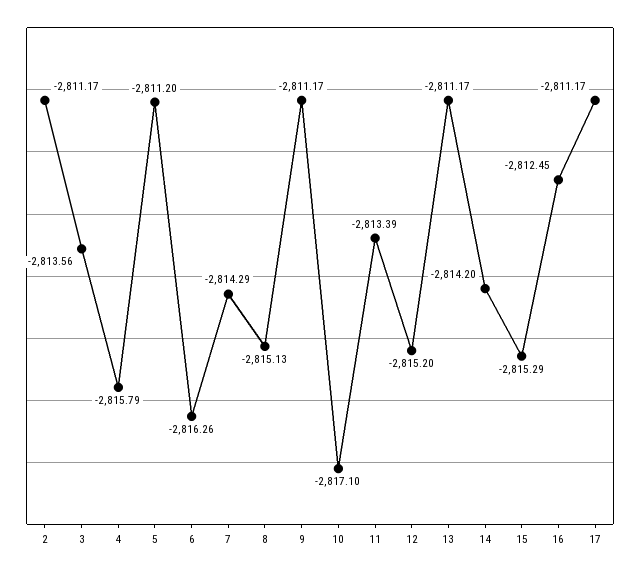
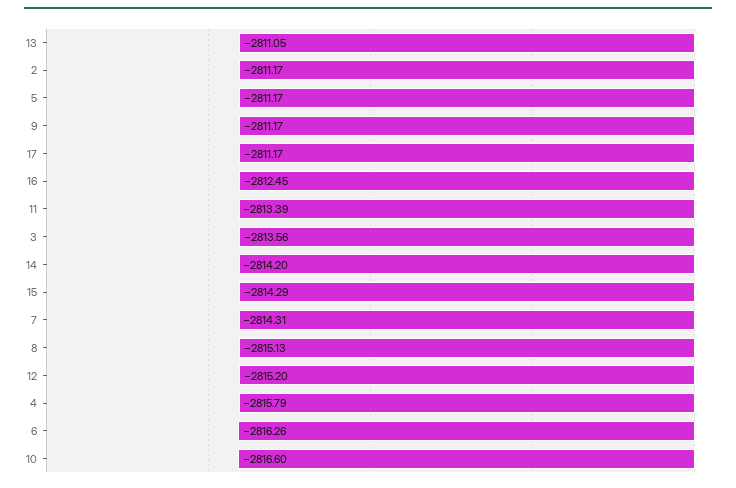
5: -2811.2 -> -2811.17
7: -2814.29 -> -2814.31
10: -2817.1 -> -2816.6
13: -2811.17 -> -2811.05
15: -2815.29 -> -2814.29

